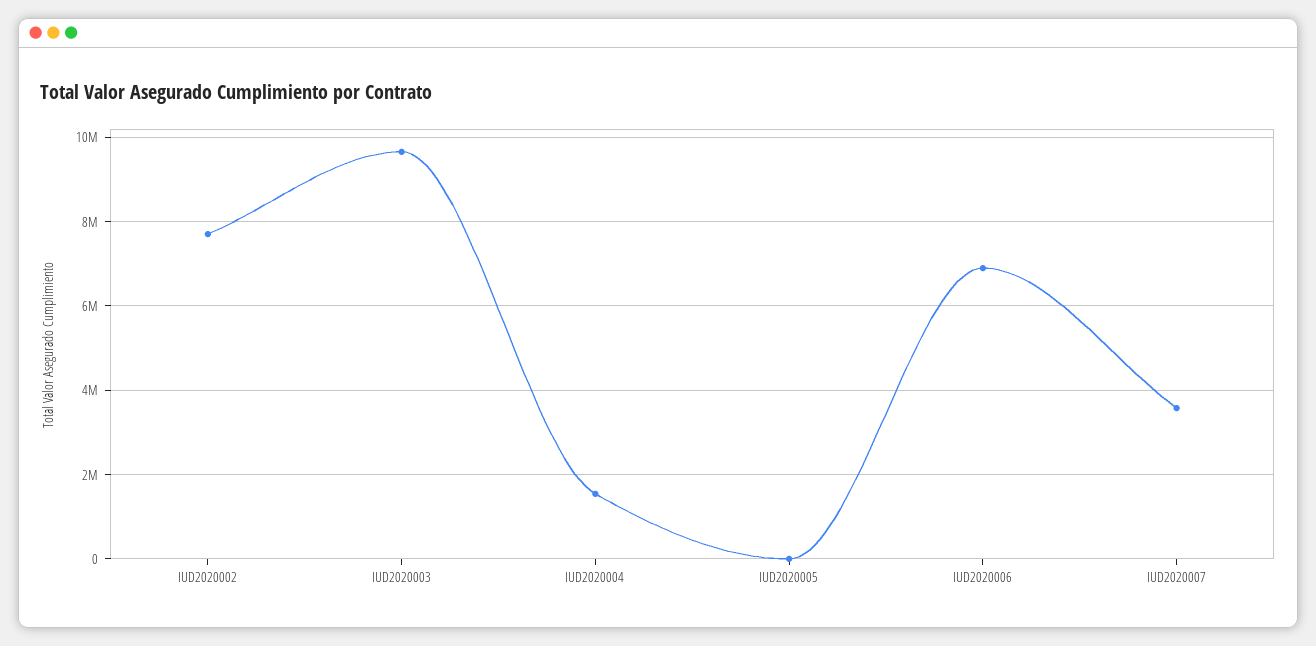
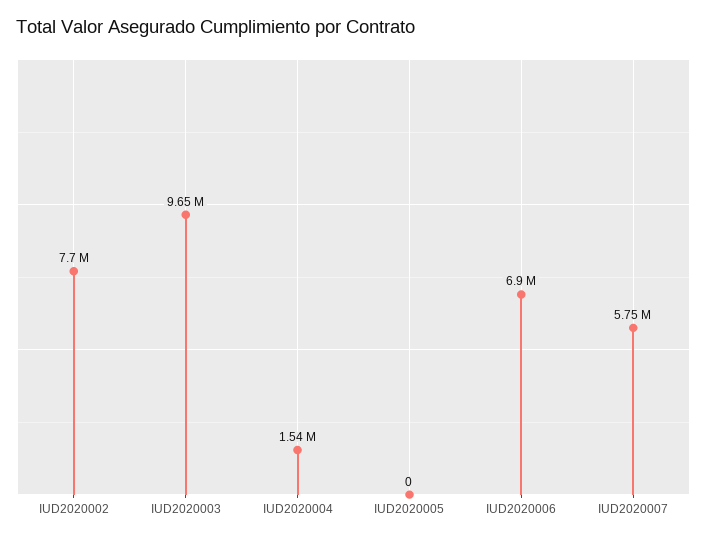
IUD2020007: 3600000 -> 5750000

